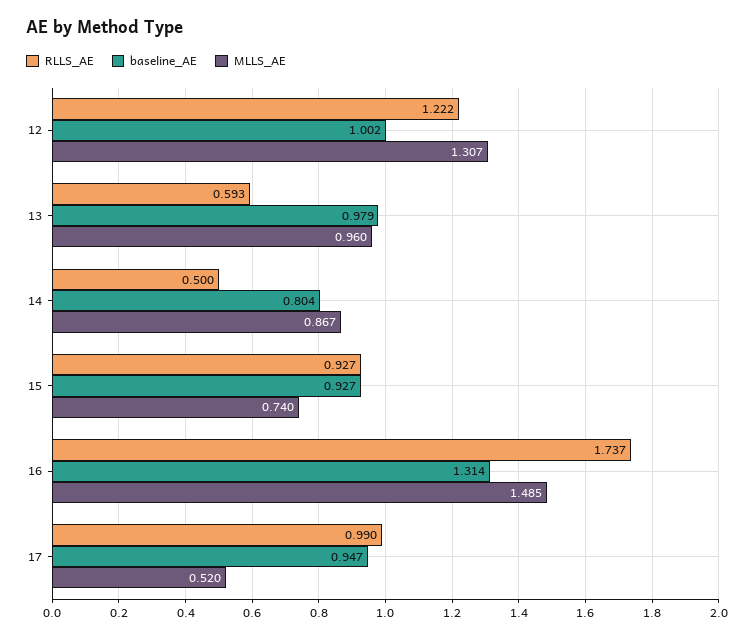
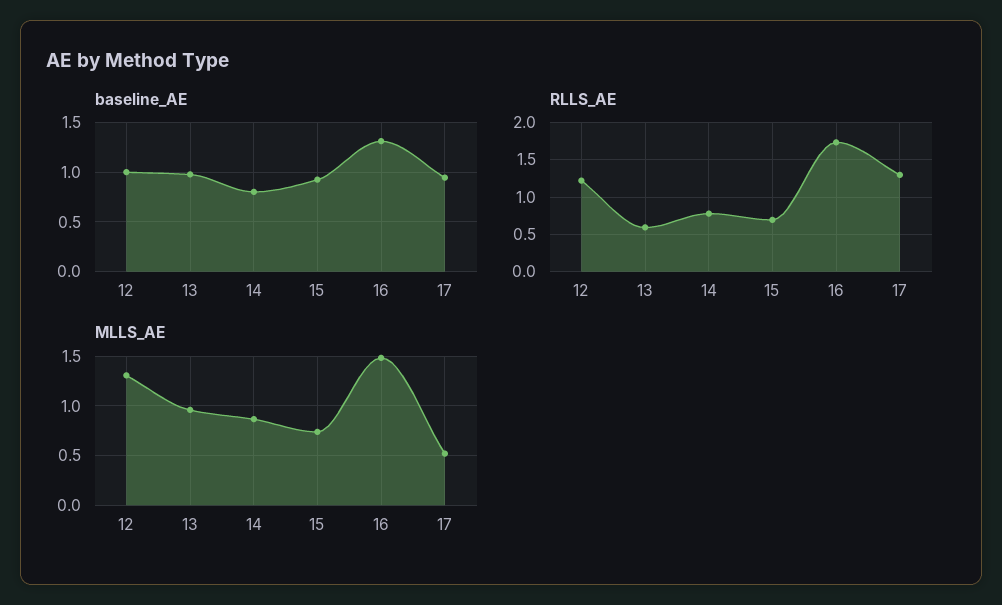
RLLS_AE, 14: 0.5 -> 0.8
RLLS_AE, 15: 0.927 -> 0.7
RLLS_AE, 17: 0.99 -> 1.3

